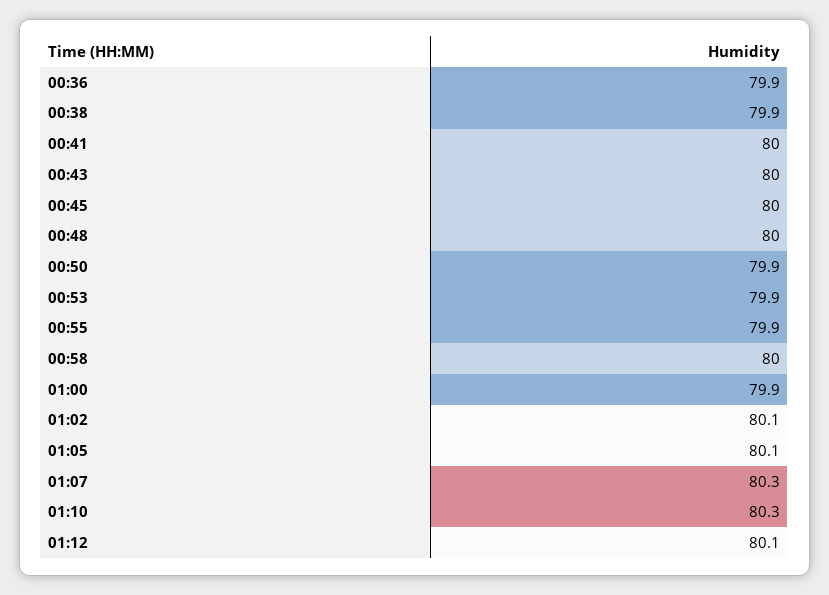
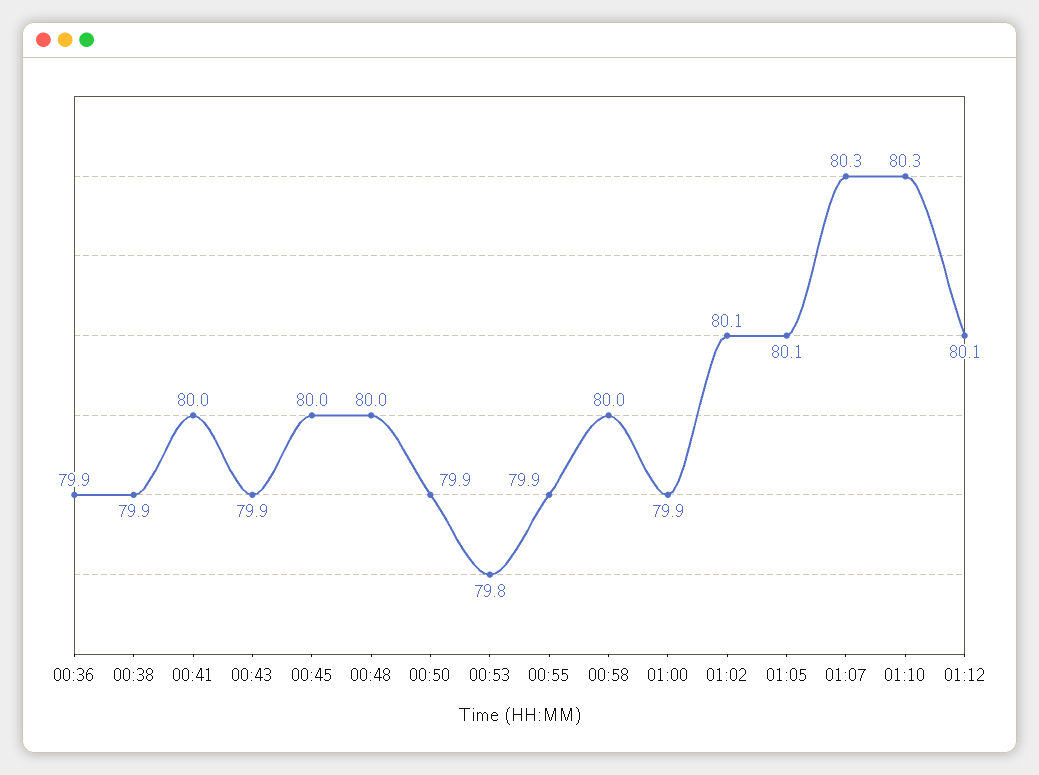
00:43: 80 -> 79.9
00:53: 79.9 -> 79.8

